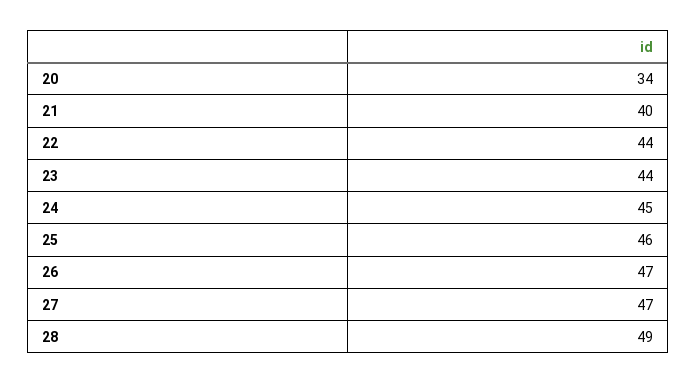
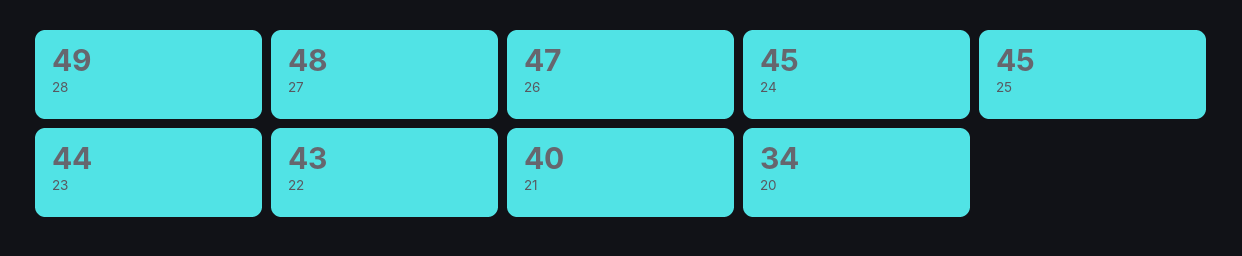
22: 44 -> 43
25: 46 -> 45
27: 47 -> 48

